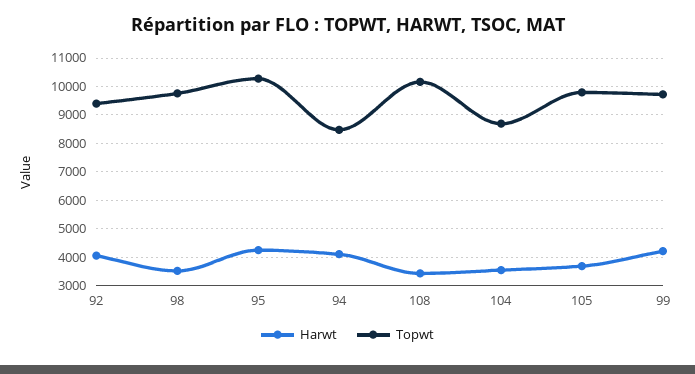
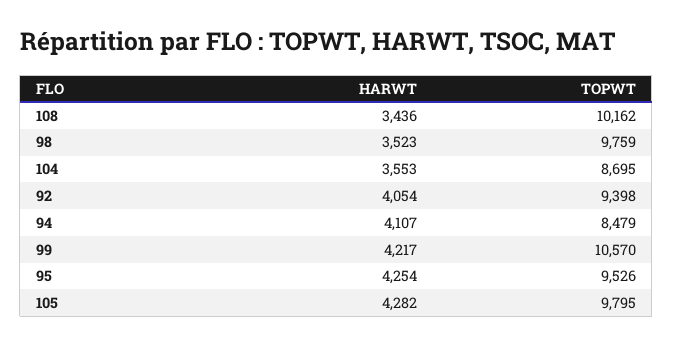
Topwt, 95: 10250 -> 9526
Harwt, 105: 3750 -> 4282
Topwt, 99: 9750 -> 10570

